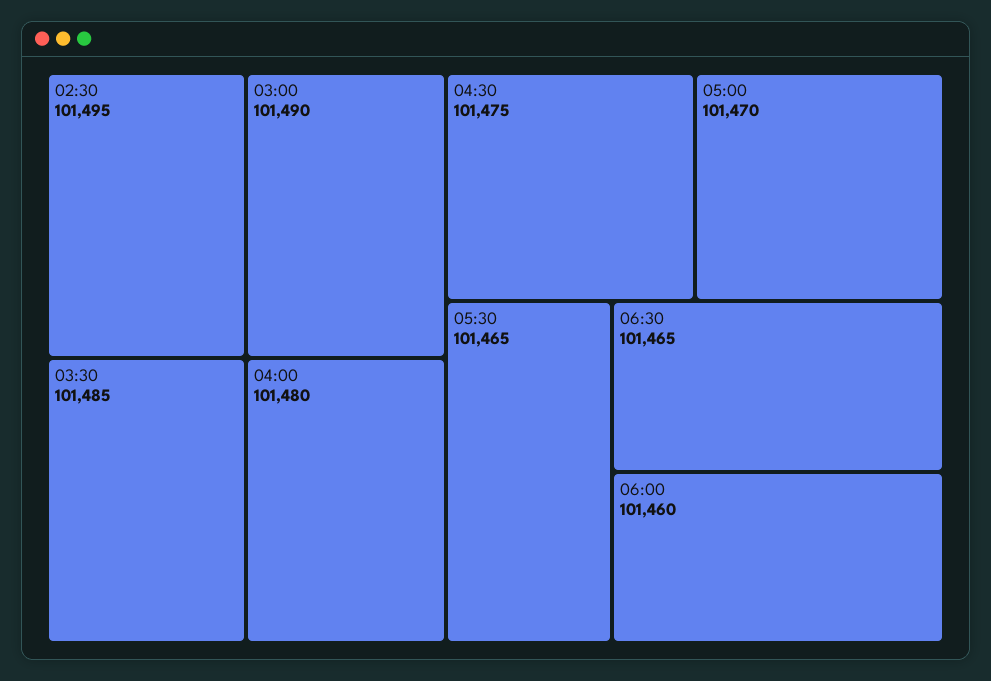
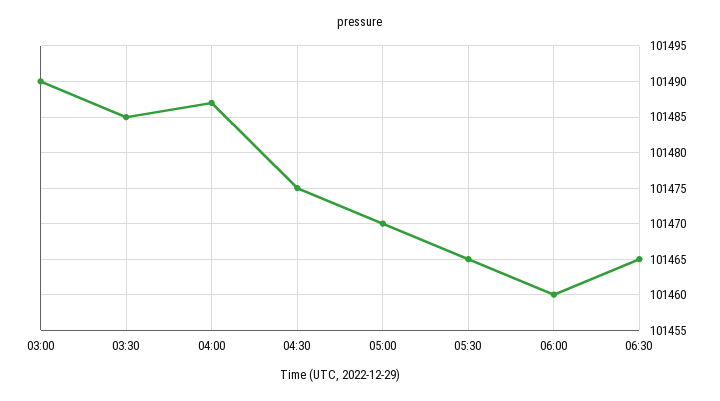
02:30: 101495 -> none
04:00: 101480 -> 101487

